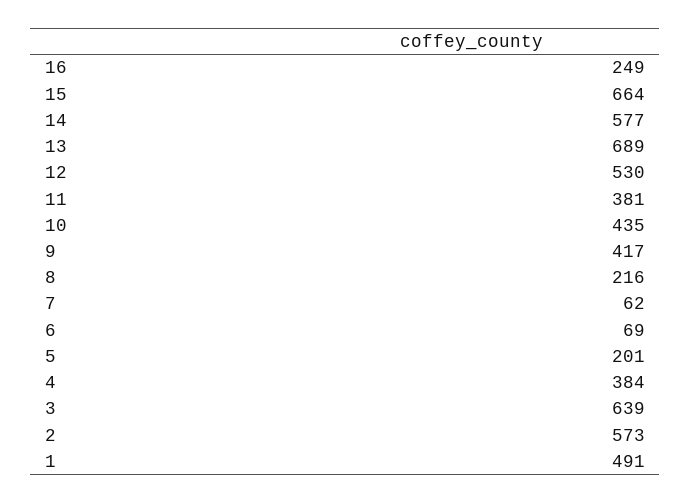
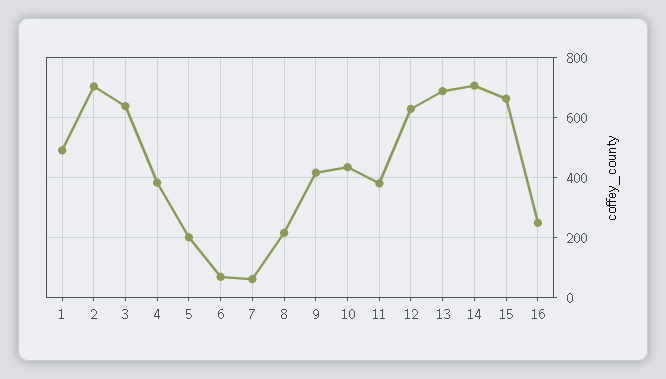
14: 577 -> 700
12: 530 -> 625
2: 573 -> 700

